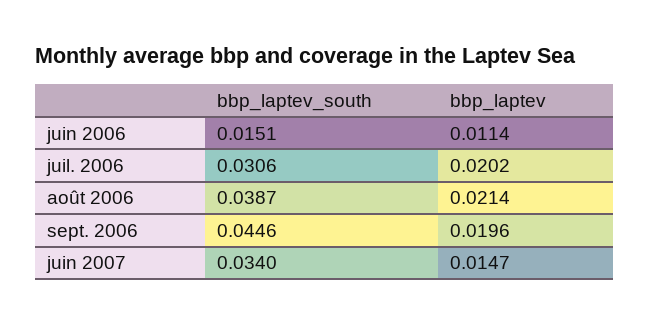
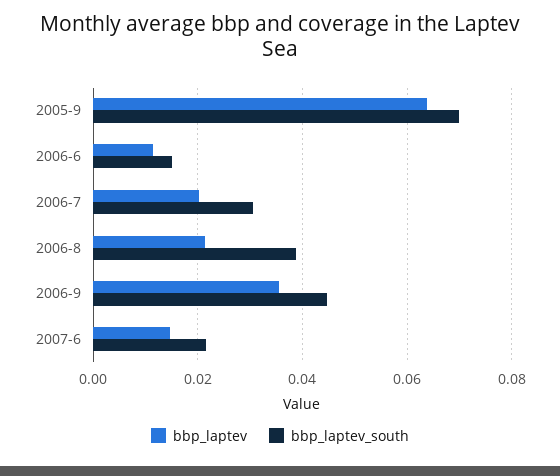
bbp_laptev, sept. 2006: 0.0196 -> 0.036
bbp_laptev_south, juin 2007: 0.034 -> 0.022
bbp_laptev, 2005-9: none -> 0.064
bbp_laptev_south, 2005-9: none -> 0.07

